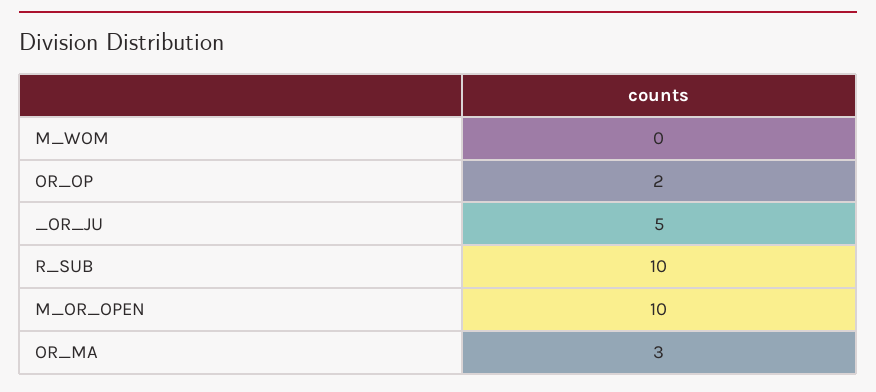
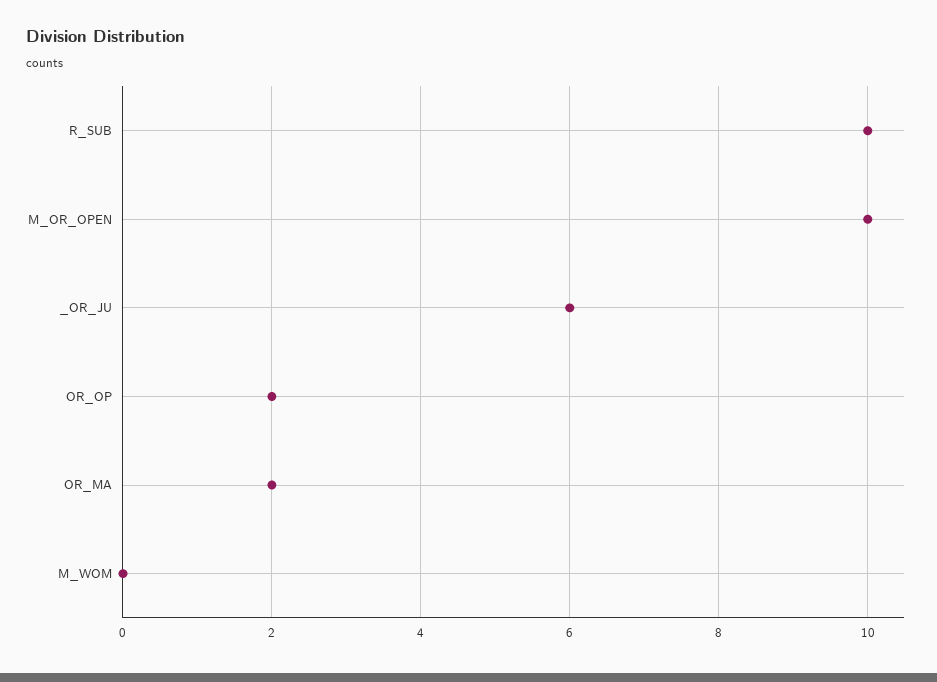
_OR_JU: 5 -> 6
OR_MA: 3 -> 2

